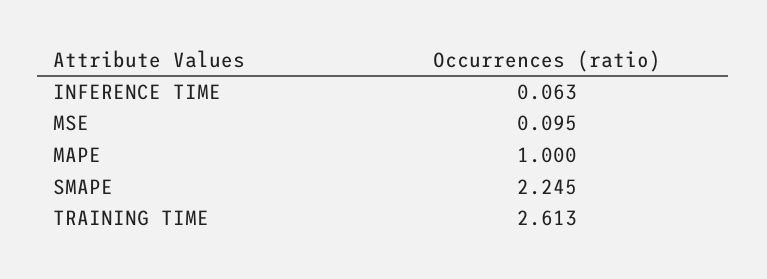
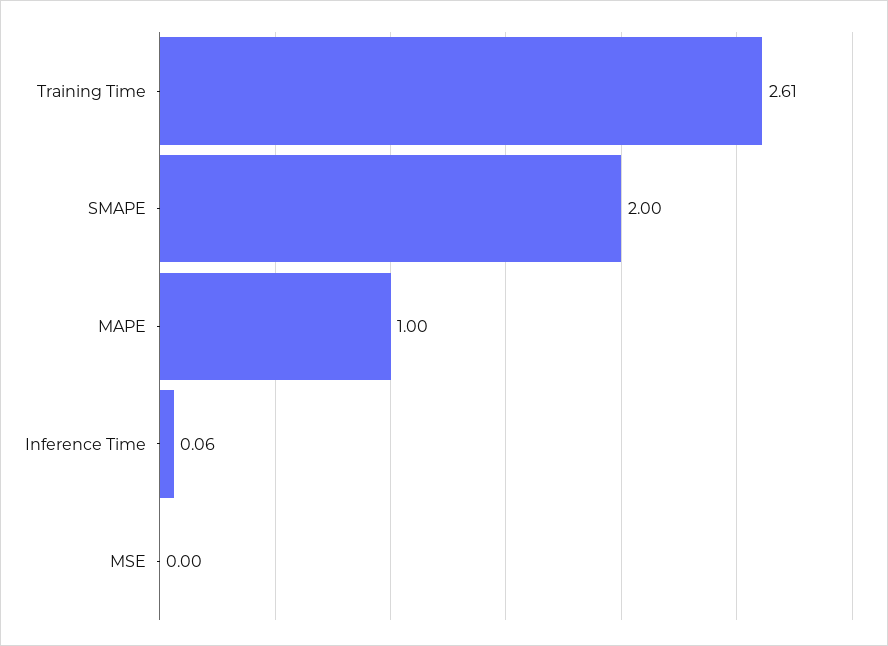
MSE: 0.095 -> 0
SMAPE: 2.245 -> 2

